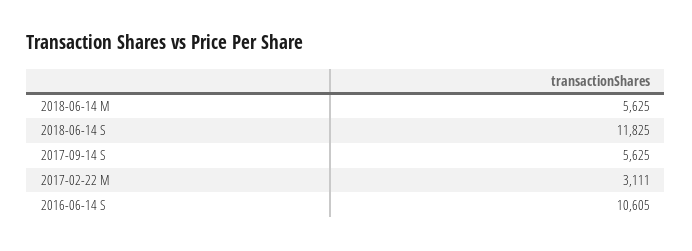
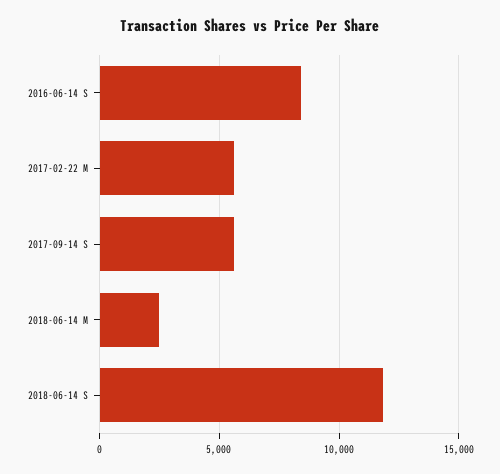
2018-06-14 M: 5625 -> 2500
2017-02-22 M: 3111 -> 5500
2016-06-14 S: 10605 -> 8500

